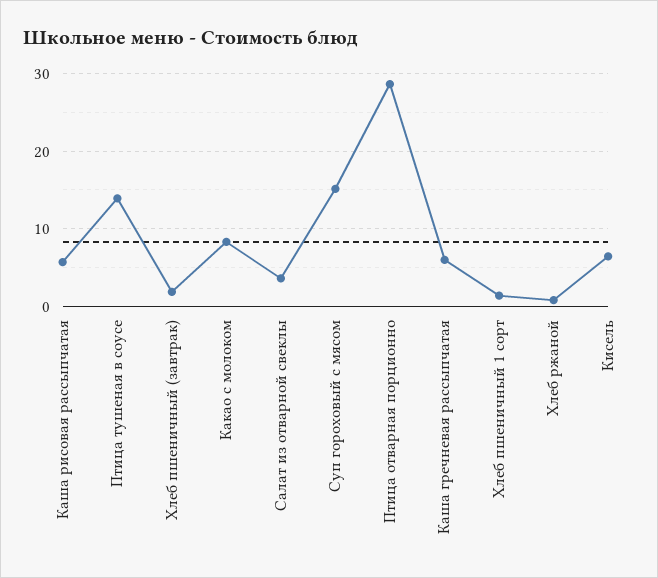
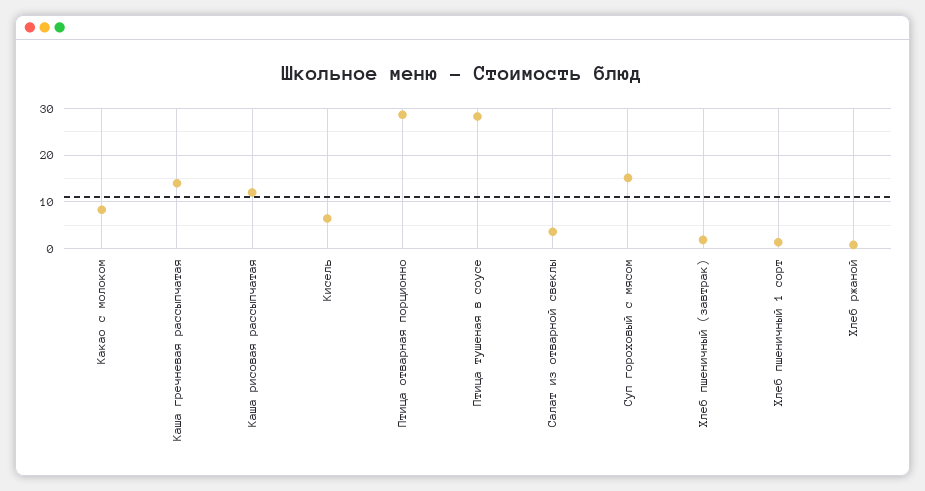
Каша рисовая рассыпчатая: 6 -> 12
Птица тушеная в соусе: 14 -> 28
Каша гречневая рассыпчатая: 6 -> 14

